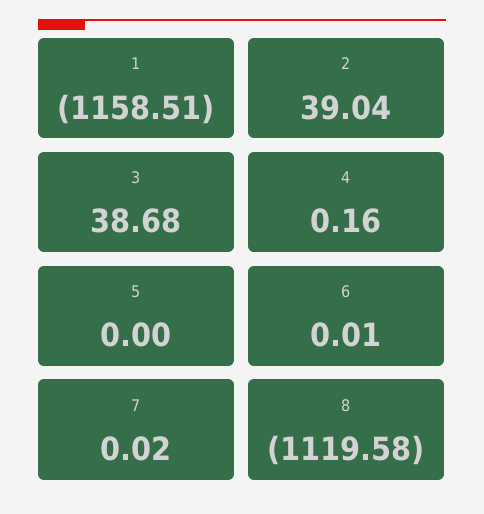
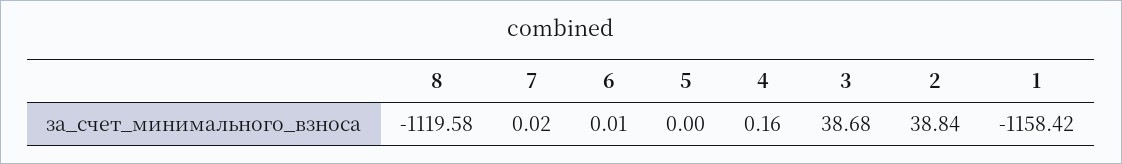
1: -1158.51 -> -1158.42
2: 39.04 -> 38.84

